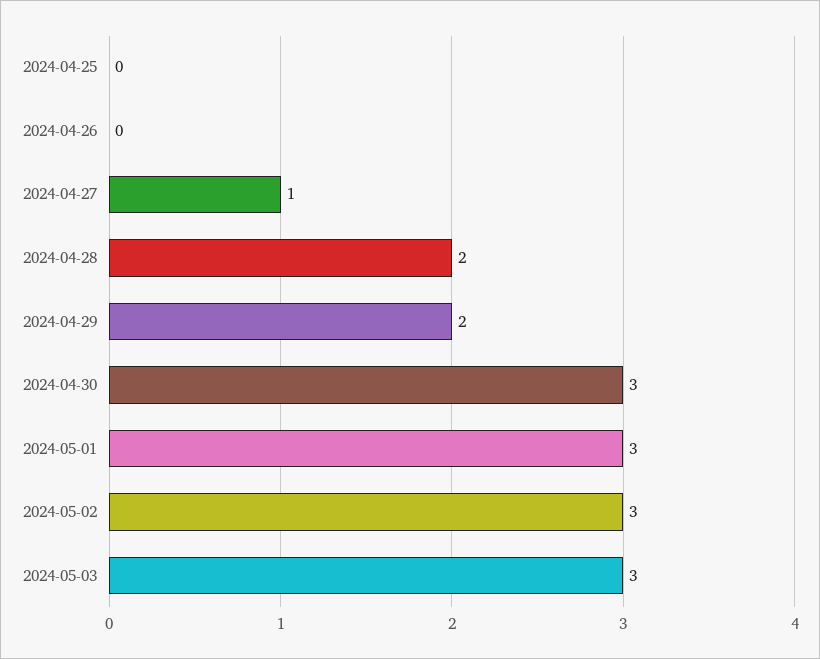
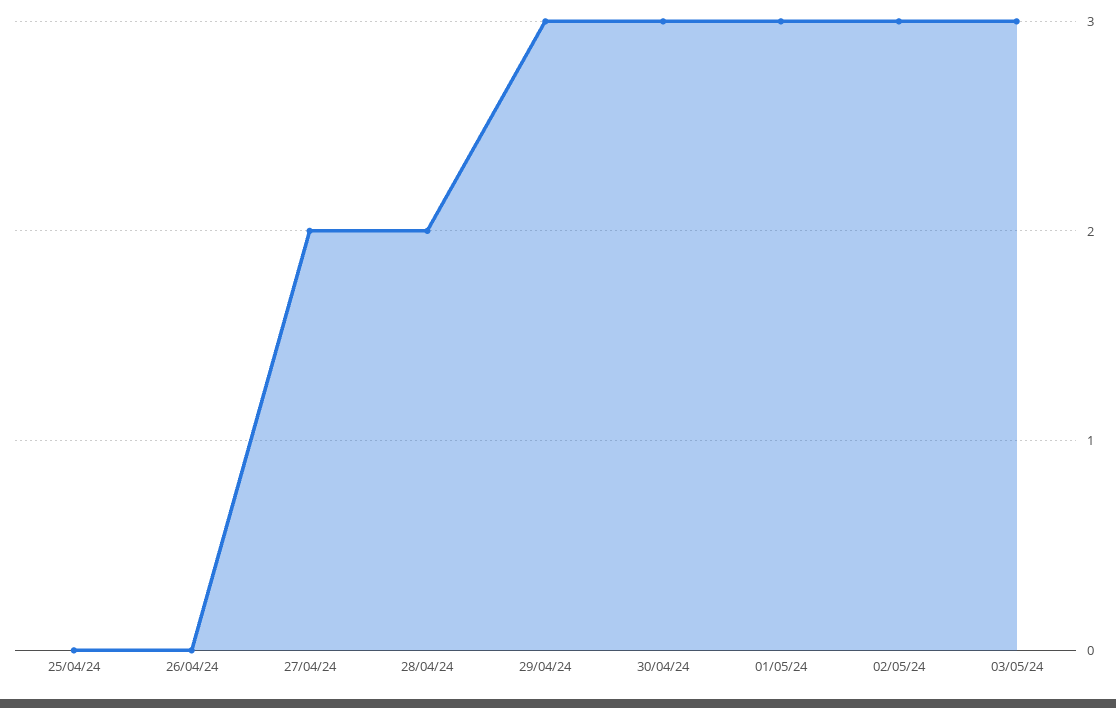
2024-04-27: 1 -> 2
2024-04-29: 2 -> 3

